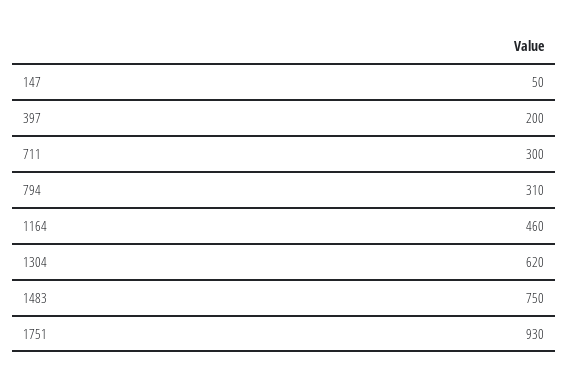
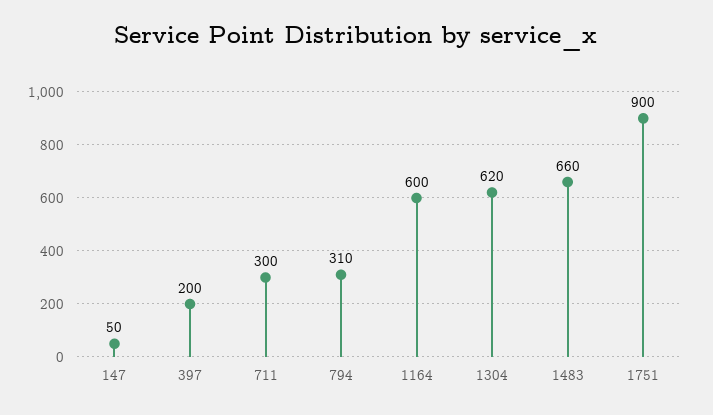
1164: 460 -> 600
1483: 750 -> 660
1751: 930 -> 900

